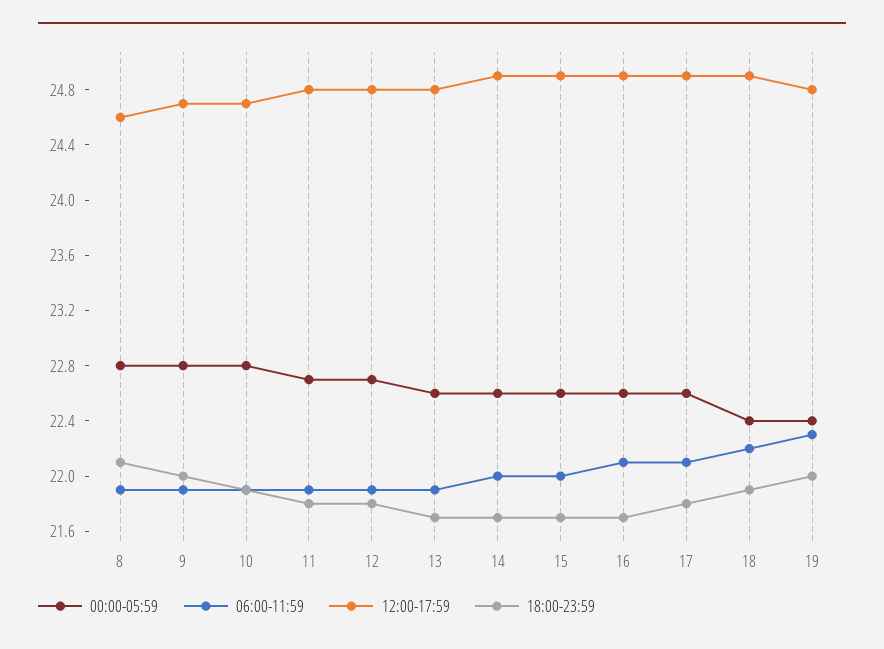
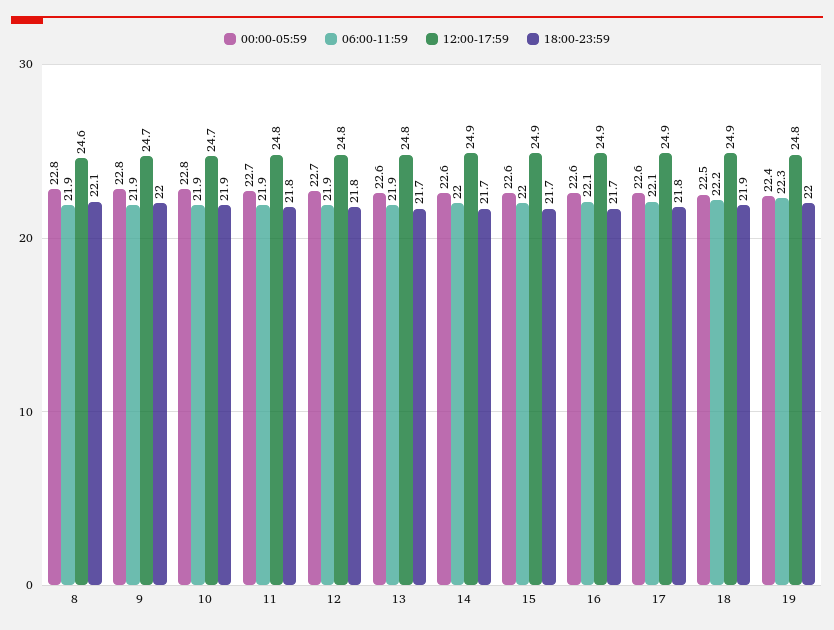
00:00-05:59, 18: 22.4 -> 22.5

